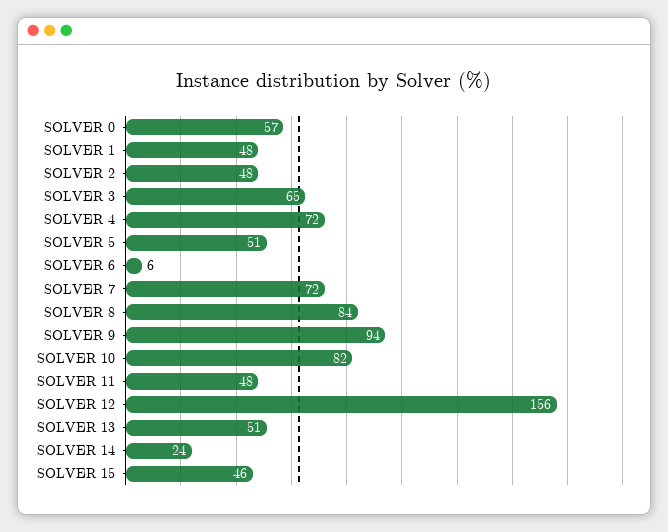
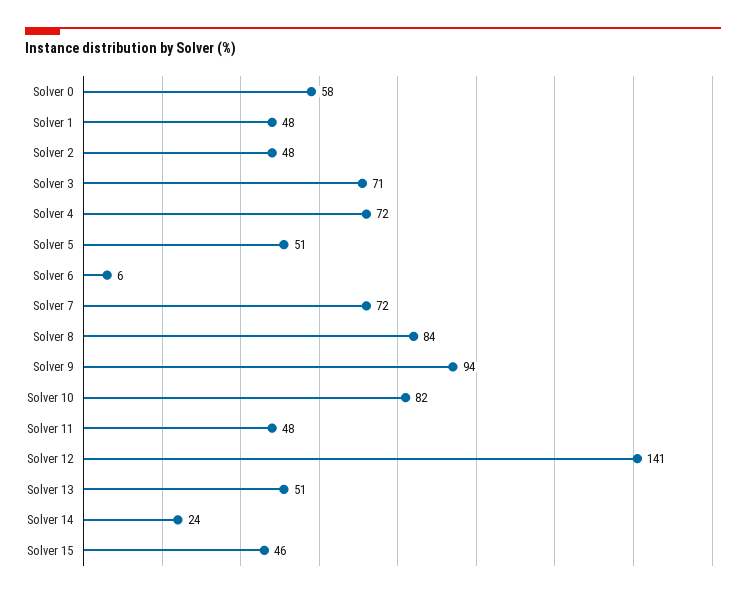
SOLVER 0: 57 -> 58
SOLVER 3: 65 -> 71
SOLVER 12: 156 -> 141

